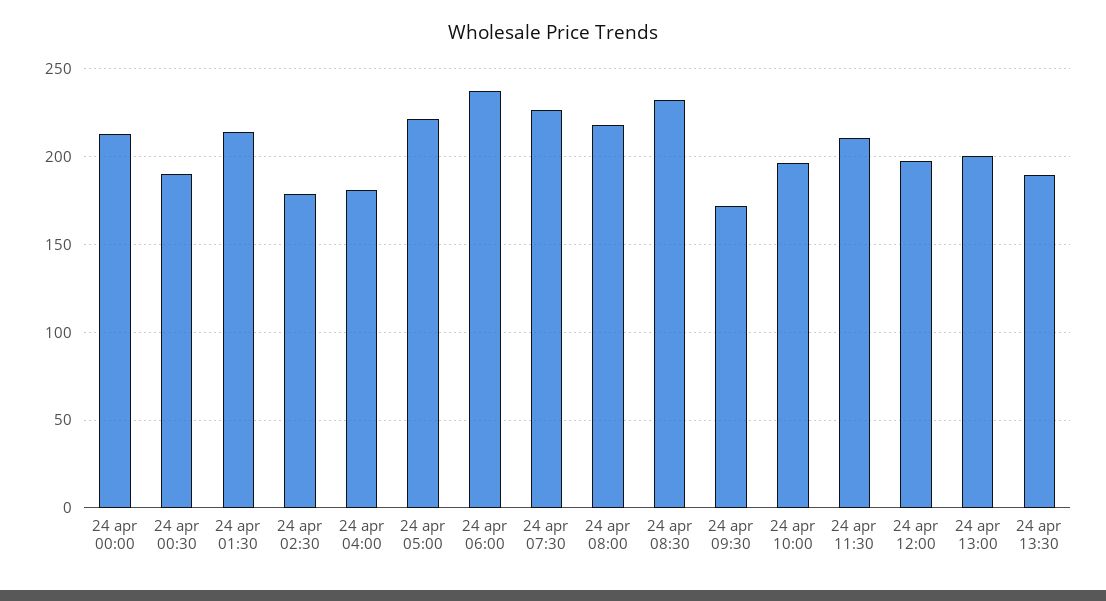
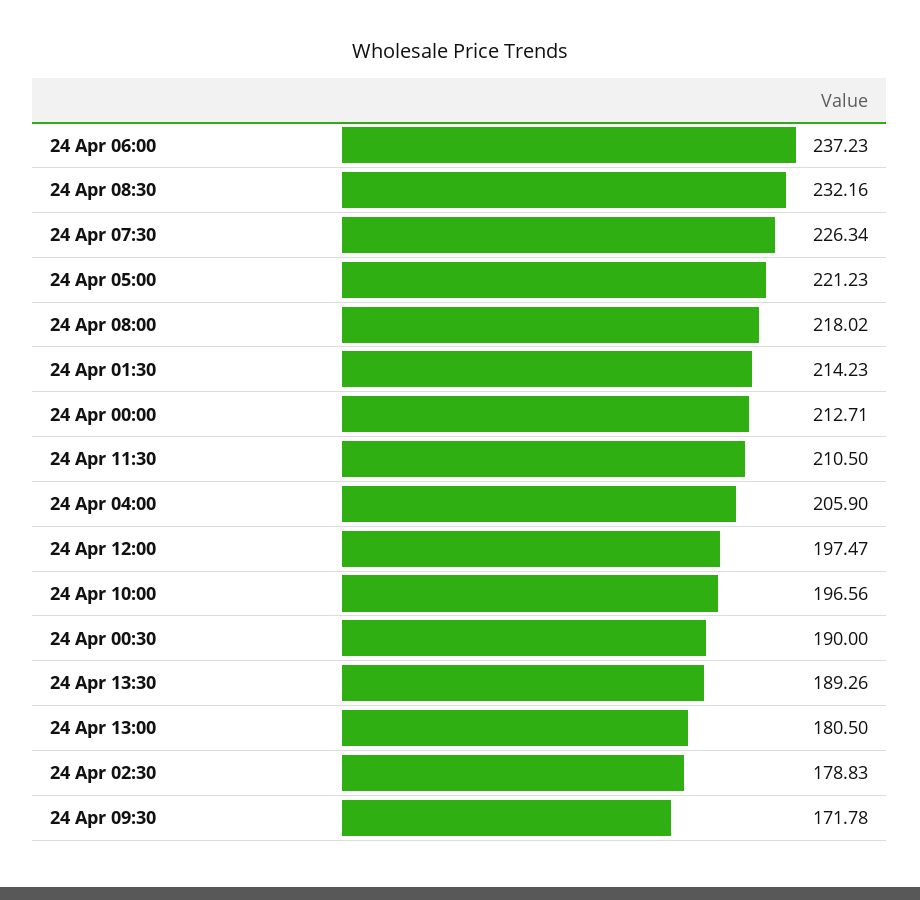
24 apr 04:00: 180 -> 205.9
24 apr 13:00: 200 -> 180.5

